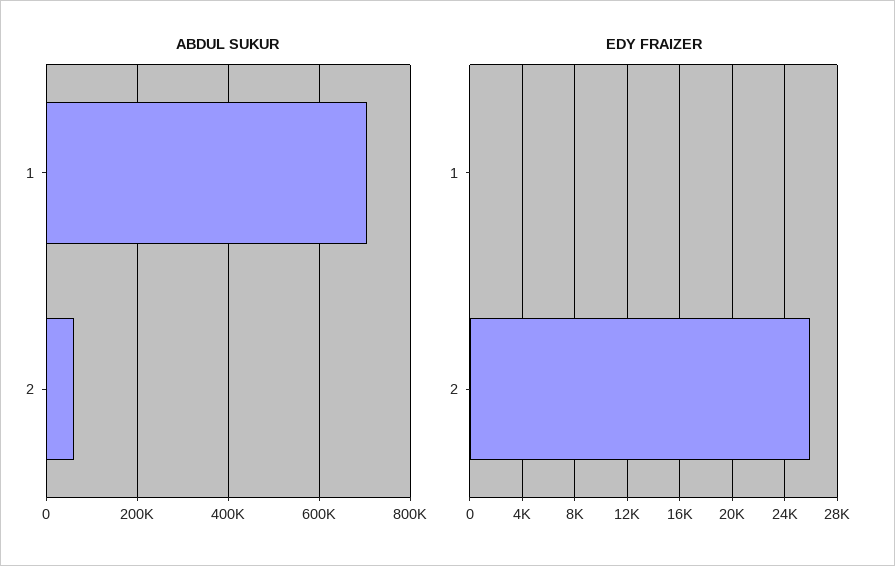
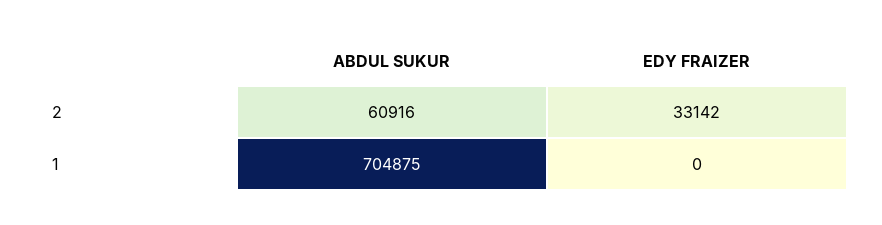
EDY FRAIZER, 2: 26000 -> 33142

